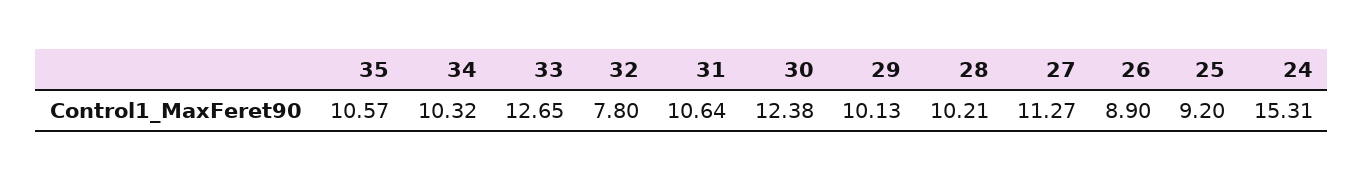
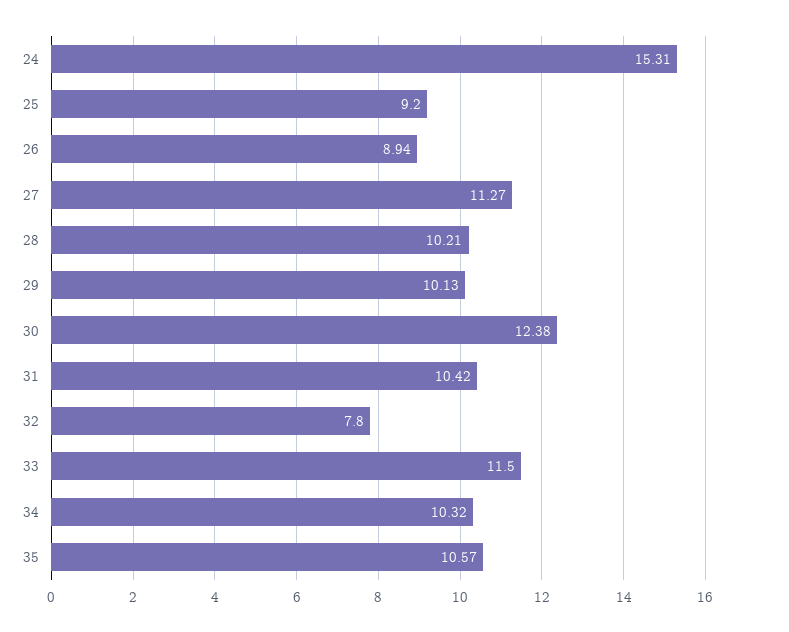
33: 12.65 -> 11.5
31: 10.64 -> 10.42
26: 8.9 -> 8.94

